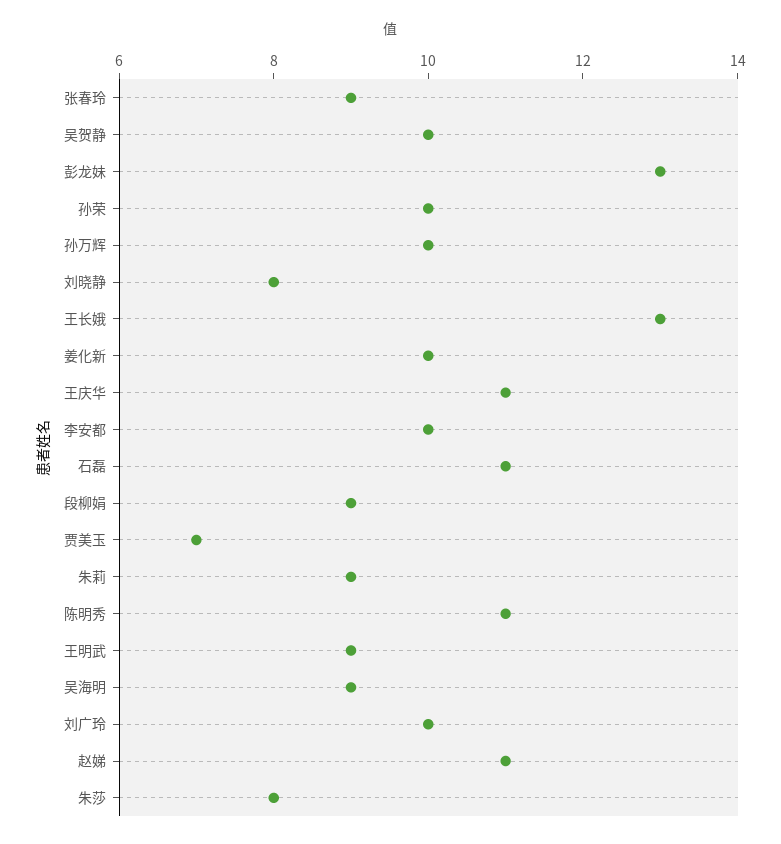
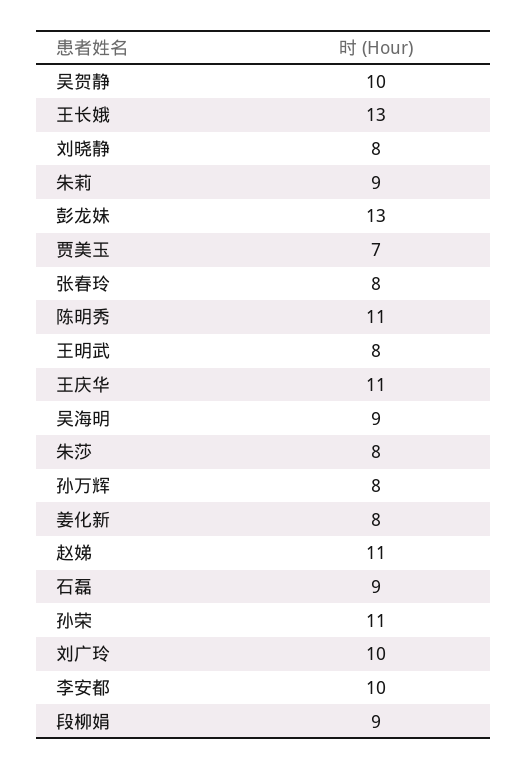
张春玲: 9 -> 8
孙荣: 10 -> 11
孙万辉: 10 -> 8
姜化新: 10 -> 8
石磊: 11 -> 9
王明武: 9 -> 8

